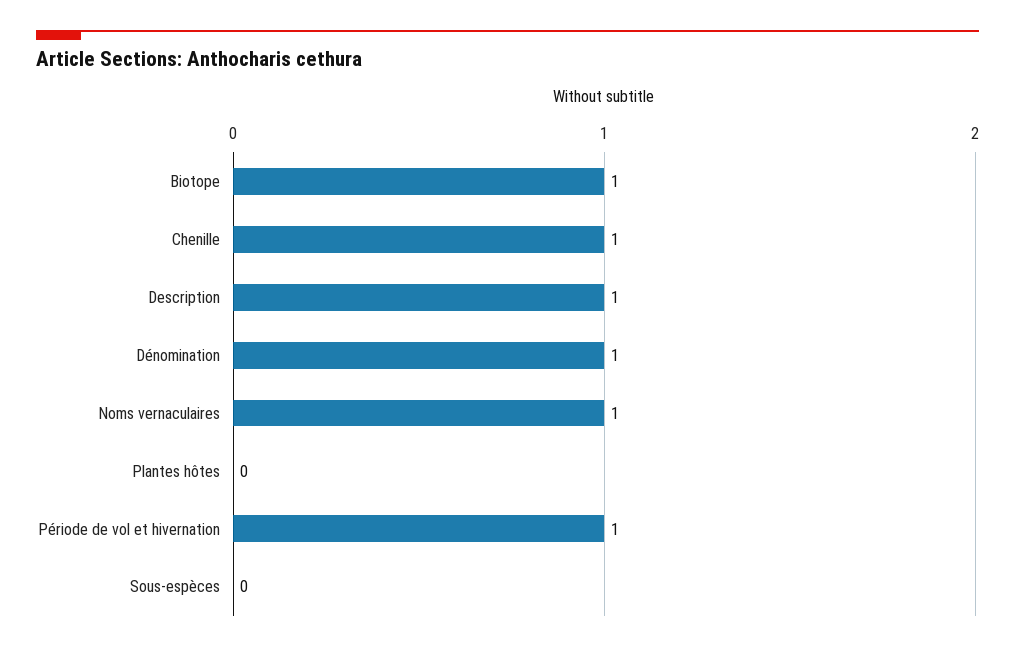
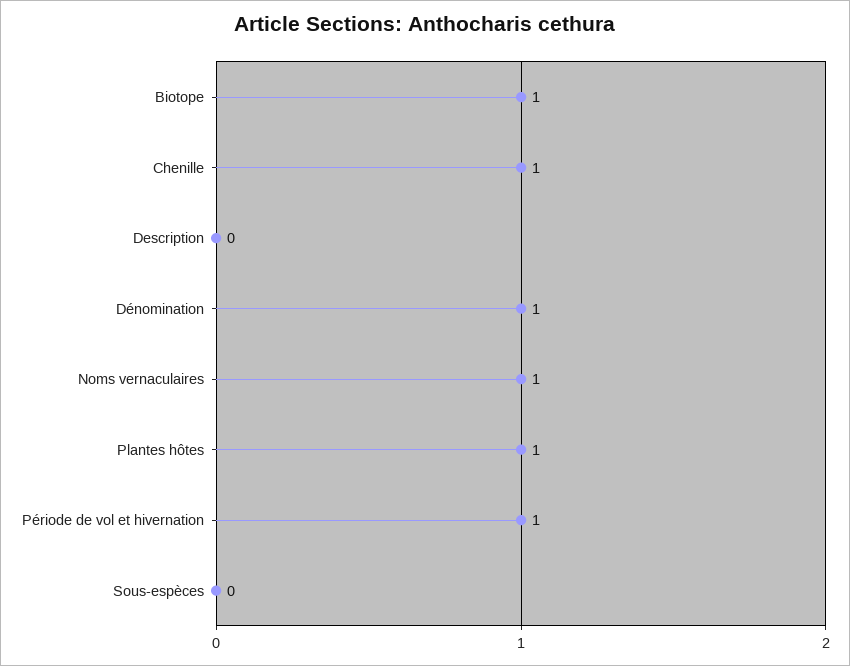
Description: 1 -> 0
Plantes hôtes: 0 -> 1

